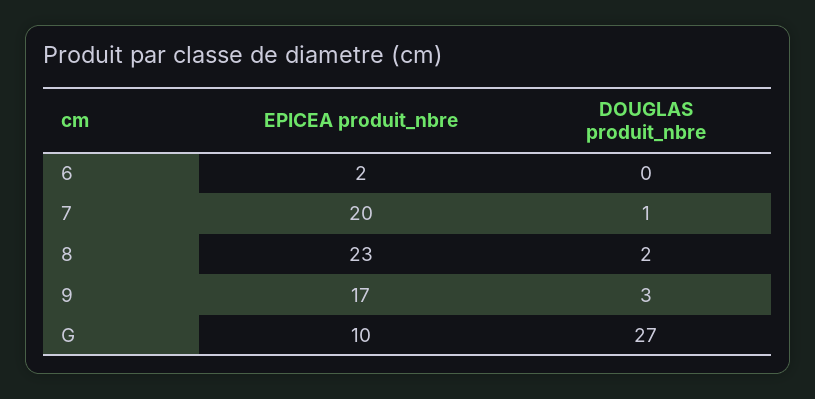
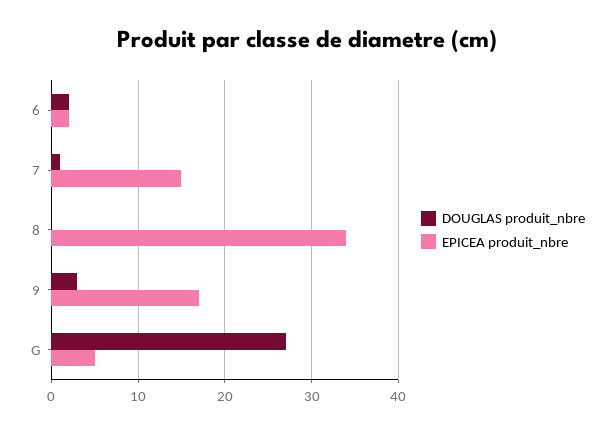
DOUGLAS produit_nbre, 6: 0 -> 2
EPICEA produit_nbre, 7: 20 -> 15
EPICEA produit_nbre, 8: 23 -> 34
DOUGLAS produit_nbre, 8: 2 -> 0
EPICEA produit_nbre, G: 10 -> 5

